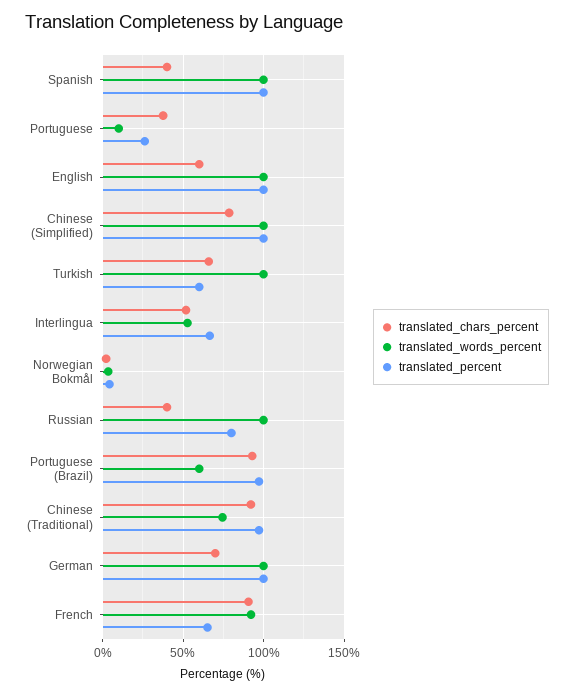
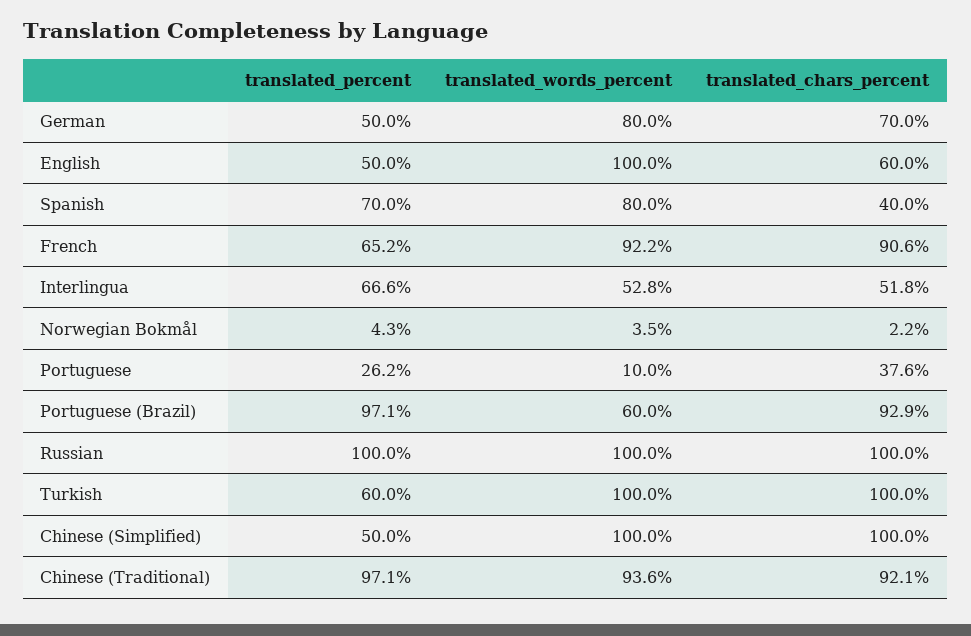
translated_words_percent, Spanish: 100 -> 80
translated_percent, Spanish: 100 -> 70
translated_percent, English: 100 -> 50
translated_chars_percent, Chinese (Simplified): 80 -> 100
translated_percent, Chinese (Simplified): 100 -> 50
translated_chars_percent, Turkish: 65 -> 100
translated_chars_percent, Russian: 40 -> 100
translated_percent, Russian: 80 -> 100
translated_words_percent, Chinese (Traditional): 75 -> 93.6
translated_words_percent, German: 100 -> 80
translated_percent, German: 100 -> 50

